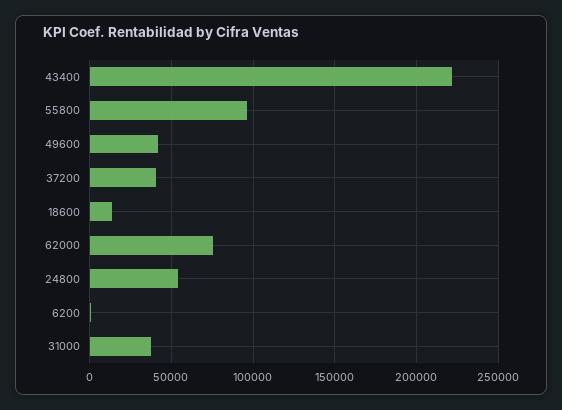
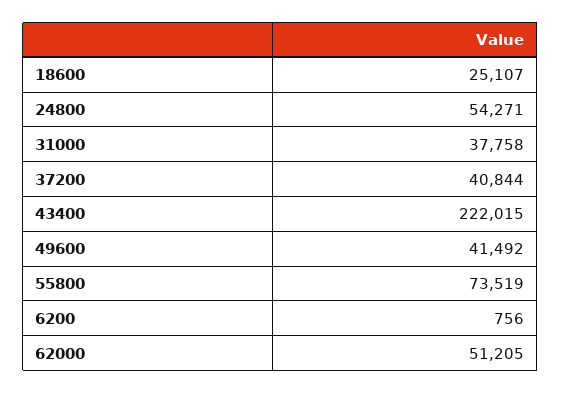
55800: 95000 -> 73519
18600: 15000 -> 25107
62000: 75000 -> 51205

